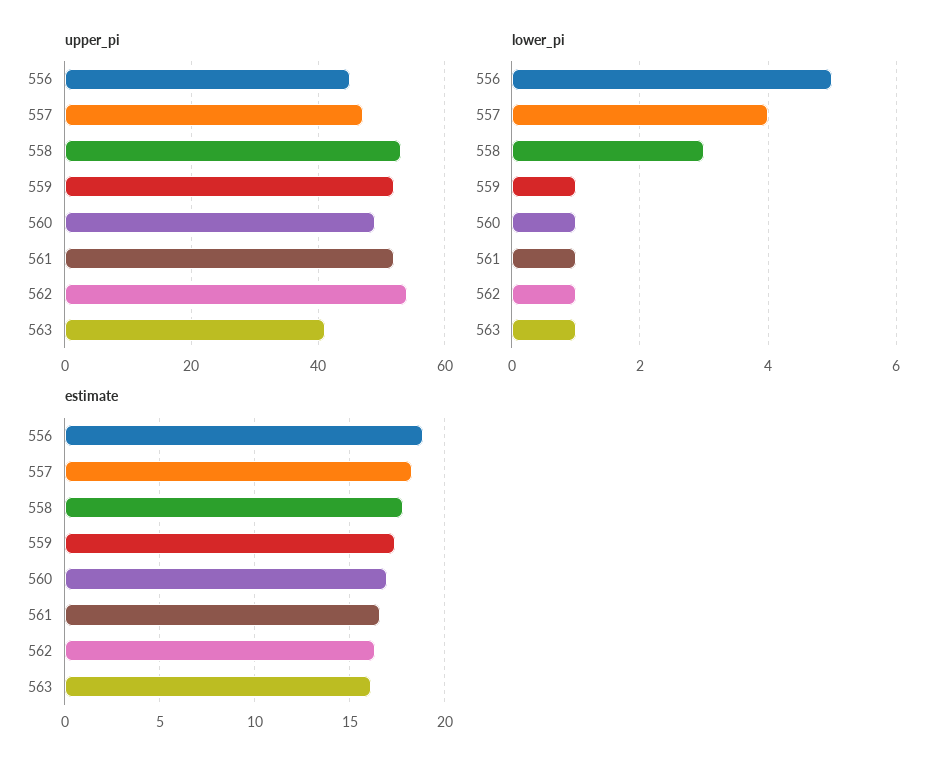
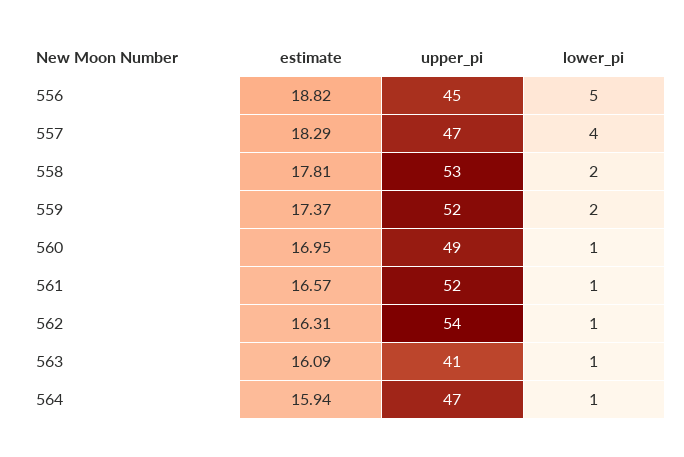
lower_pi, 558: 3 -> 2
lower_pi, 559: 1 -> 2
estimate, 564: none -> 15.94
upper_pi, 564: none -> 47
lower_pi, 564: none -> 1

